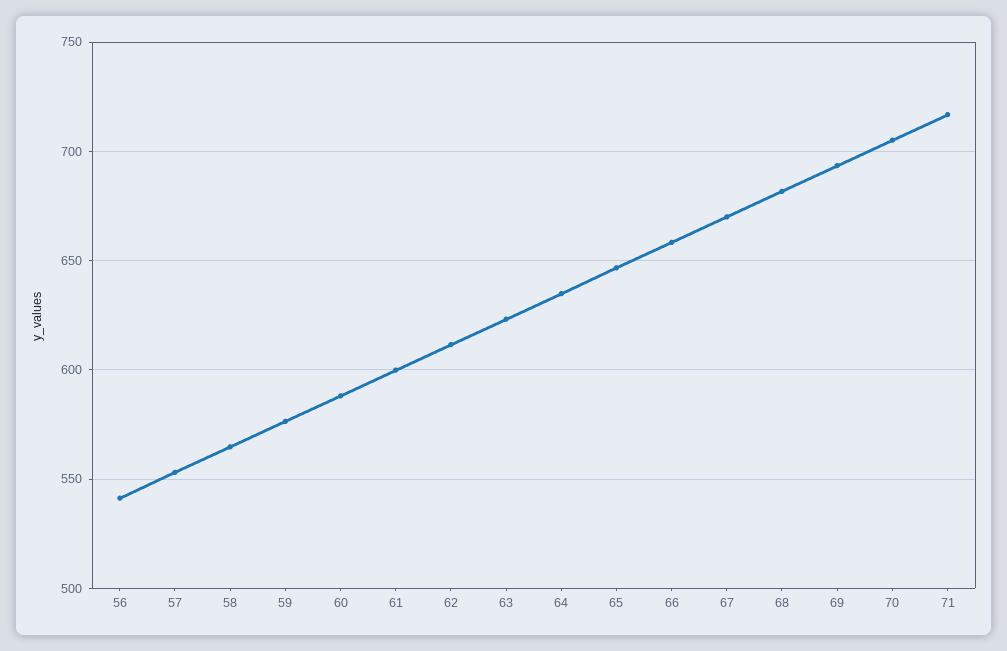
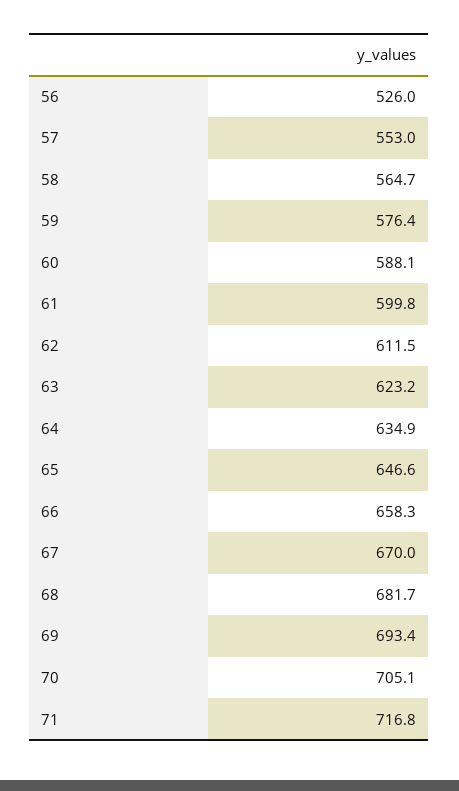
56: 540 -> 526

